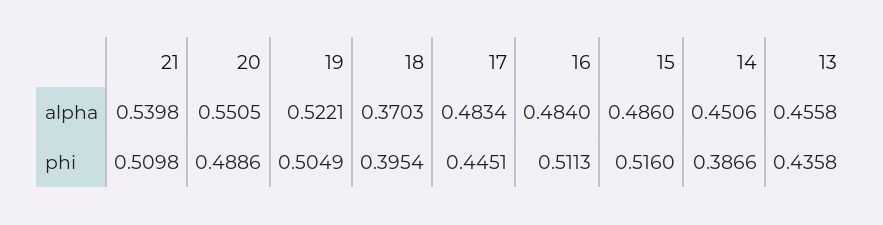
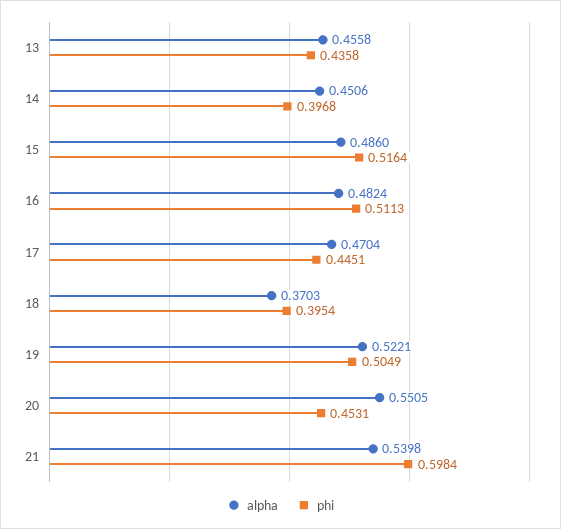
alpha, 17: 0.4834 -> 0.4704
alpha, 16: 0.484 -> 0.4824
phi, 21: 0.5098 -> 0.5984
phi, 20: 0.4886 -> 0.4531
phi, 15: 0.516 -> 0.5164
phi, 14: 0.3866 -> 0.3968

